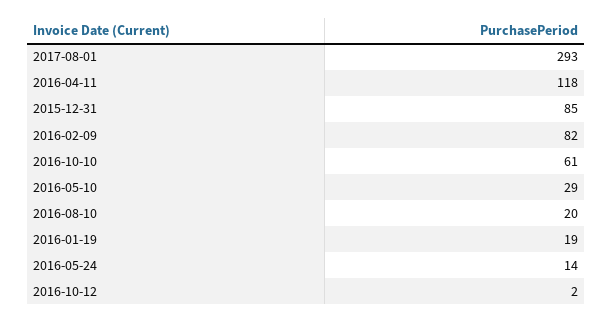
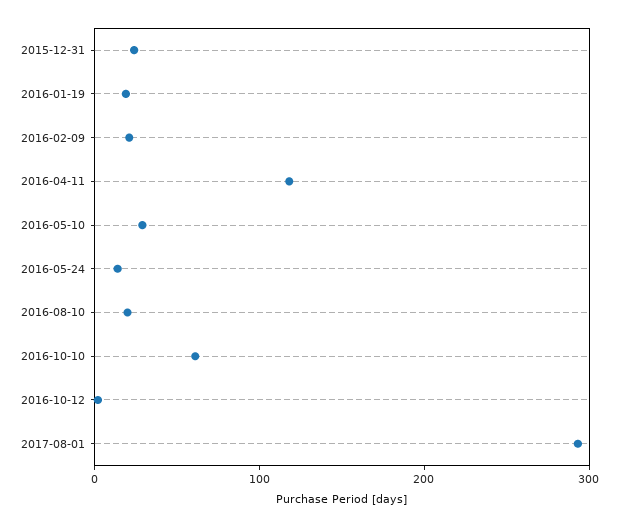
2015-12-31: 85 -> 20
2016-02-09: 82 -> 20

